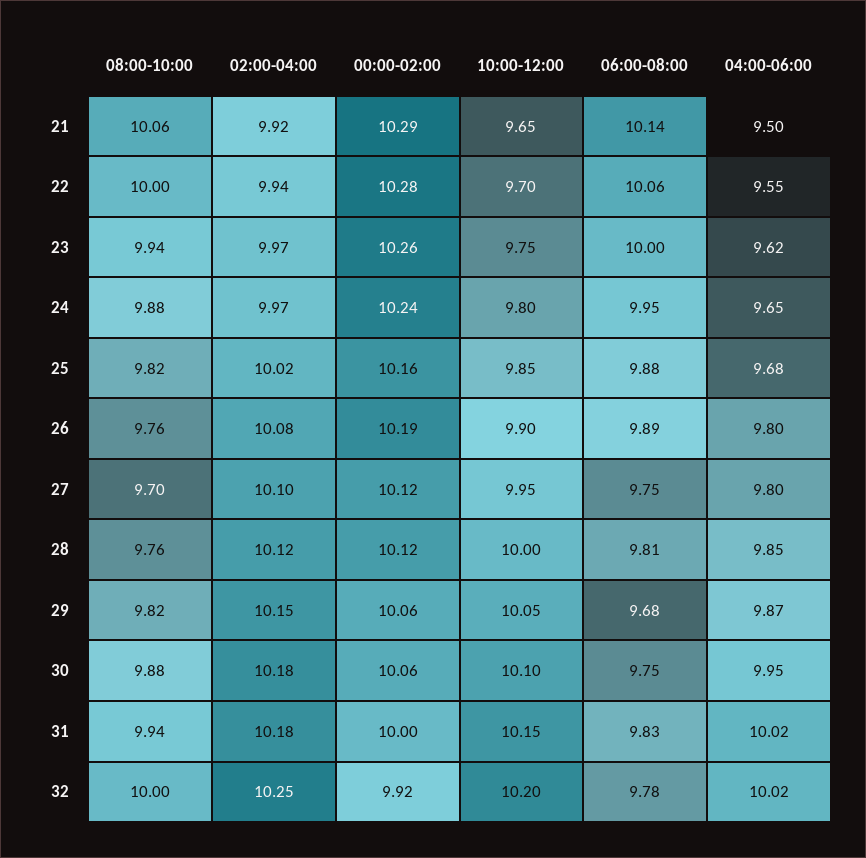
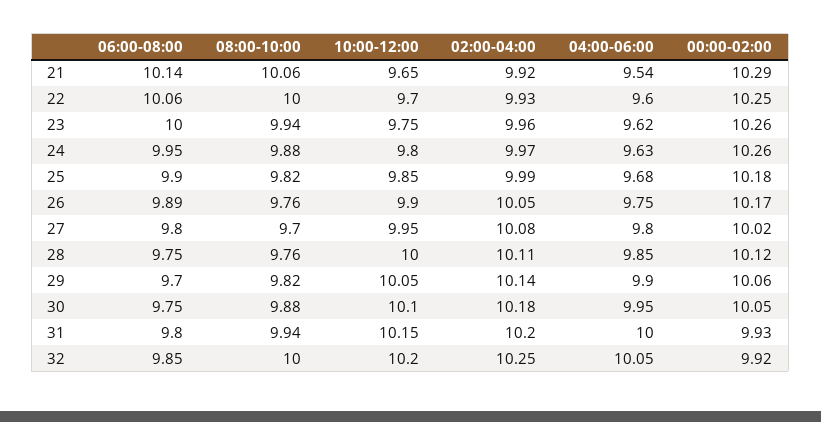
04:00-06:00, 21: 9.5 -> 9.54
02:00-04:00, 22: 9.94 -> 9.93
00:00-02:00, 22: 10.28 -> 10.25
04:00-06:00, 22: 9.55 -> 9.6
02:00-04:00, 23: 9.97 -> 9.96
00:00-02:00, 24: 10.24 -> 10.26
04:00-06:00, 24: 9.65 -> 9.63
02:00-04:00, 25: 10.02 -> 9.99
00:00-02:00, 25: 10.16 -> 10.18
06:00-08:00, 25: 9.88 -> 9.9
02:00-04:00, 26: 10.08 -> 10.05
00:00-02:00, 26: 10.19 -> 10.17
04:00-06:00, 26: 9.8 -> 9.75
02:00-04:00, 27: 10.1 -> 10.08
00:00-02:00, 27: 10.12 -> 10.02
06:00-08:00, 27: 9.75 -> 9.8
02:00-04:00, 28: 10.12 -> 10.11
06:00-08:00, 28: 9.81 -> 9.75
02:00-04:00, 29: 10.15 -> 10.14
06:00-08:00, 29: 9.68 -> 9.7
04:00-06:00, 29: 9.87 -> 9.9
00:00-02:00, 30: 10.06 -> 10.05
02:00-04:00, 31: 10.18 -> 10.2
00:00-02:00, 31: 10 -> 9.93
06:00-08:00, 31: 9.83 -> 9.8
04:00-06:00, 31: 10.02 -> 10
06:00-08:00, 32: 9.78 -> 9.85
04:00-06:00, 32: 10.02 -> 10.05

